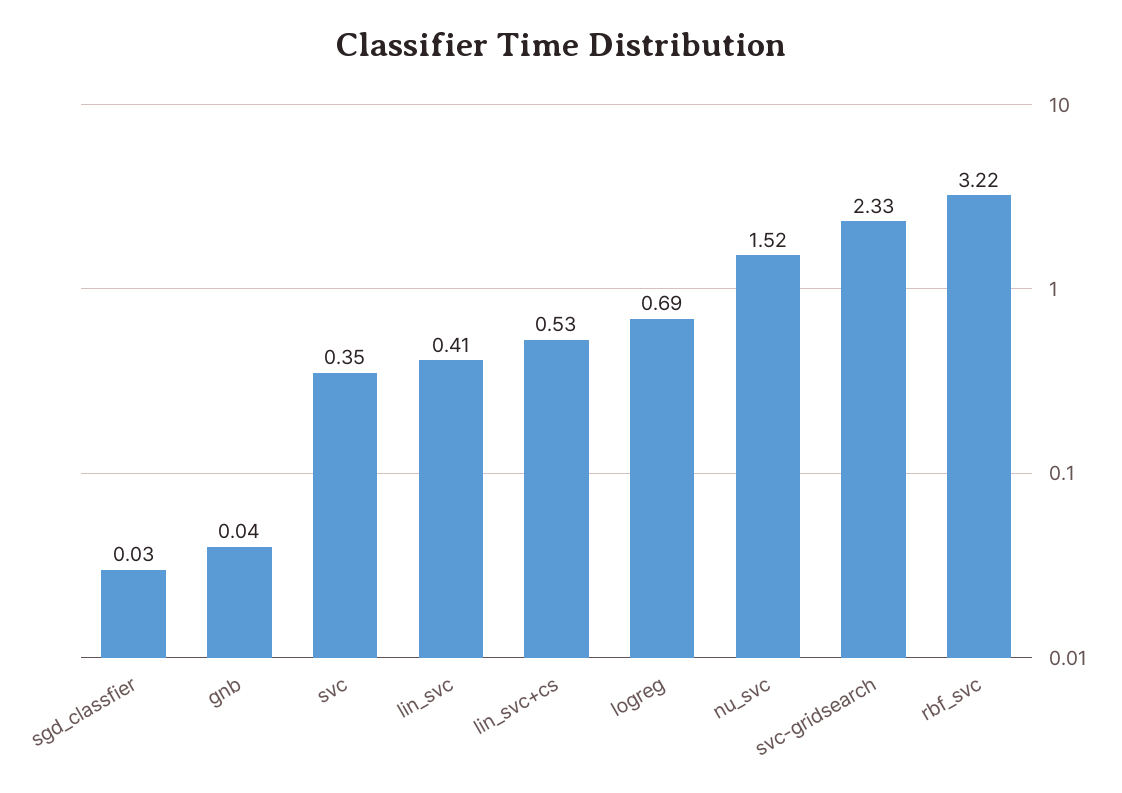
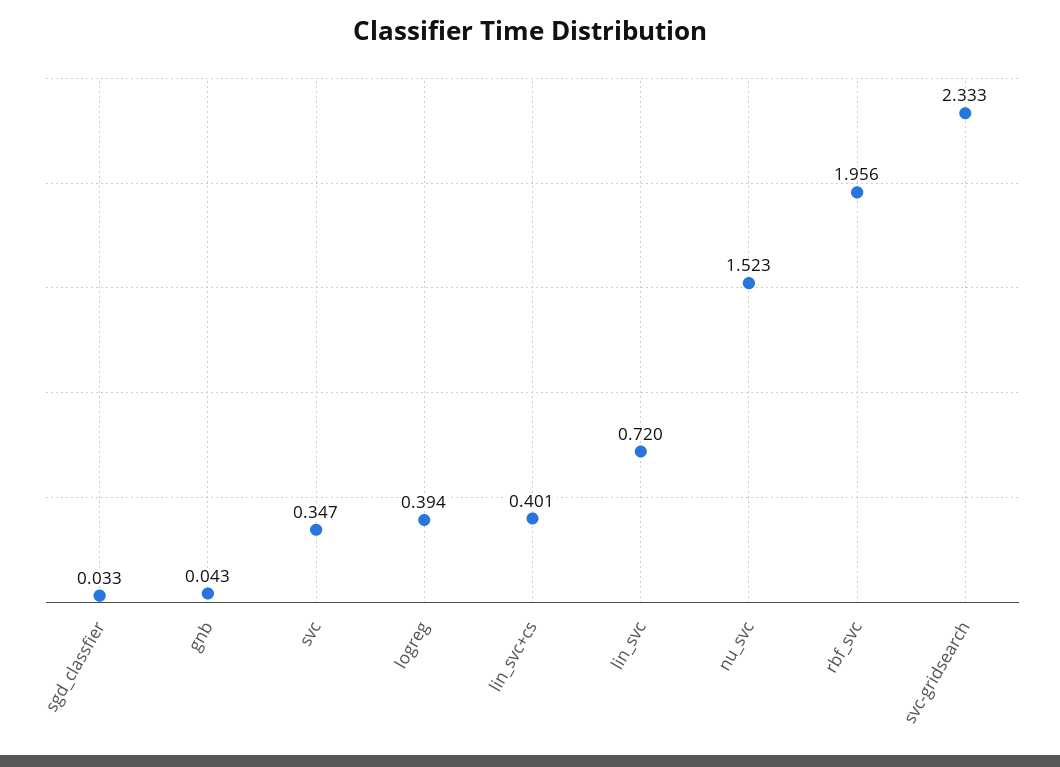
lin_svc: 0.41 -> 0.72
lin_svc+cs: 0.53 -> 0.401
logreg: 0.69 -> 0.394
rbf_svc: 3.22 -> 1.956

